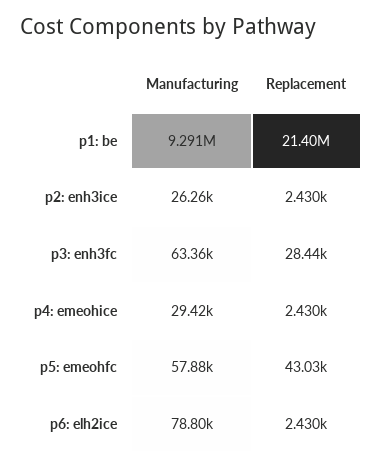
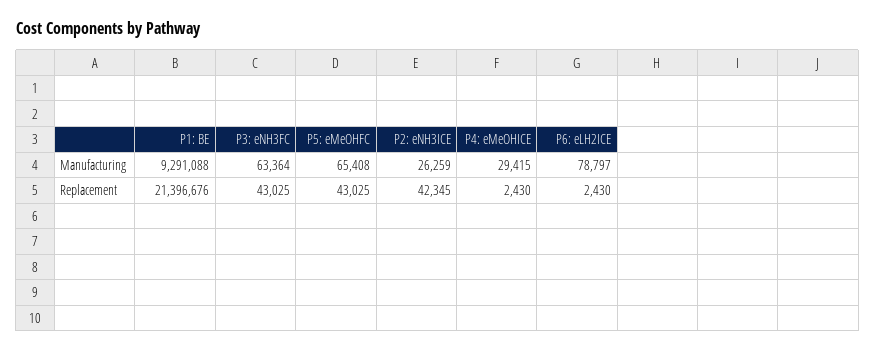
Replacement, p2: enh3ice: 2430 -> 42345
Replacement, p3: enh3fc: 28440 -> 43025
Manufacturing, p5: emeohfc: 57880 -> 65408

